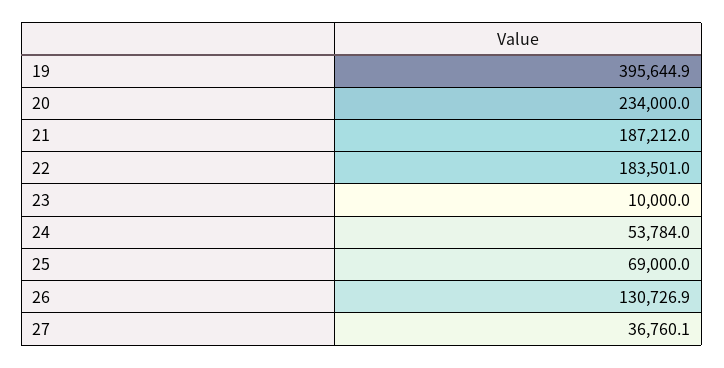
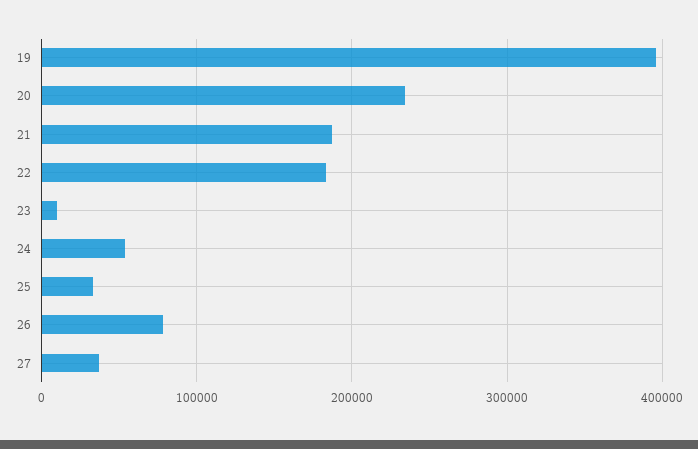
25: 69000 -> 30000
26: 130726.9 -> 80000

